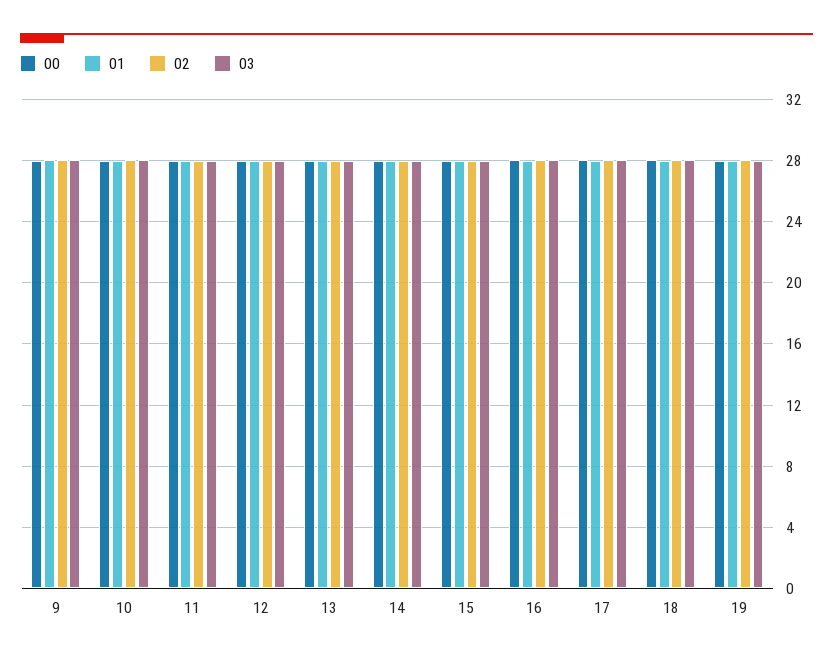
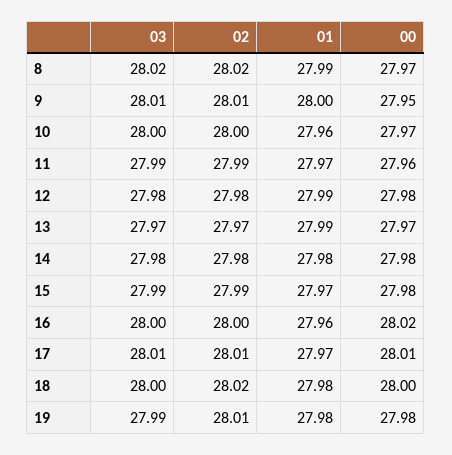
03, 8: none -> 28.02
02, 8: none -> 28.02
01, 8: none -> 27.99
00, 8: none -> 27.97

